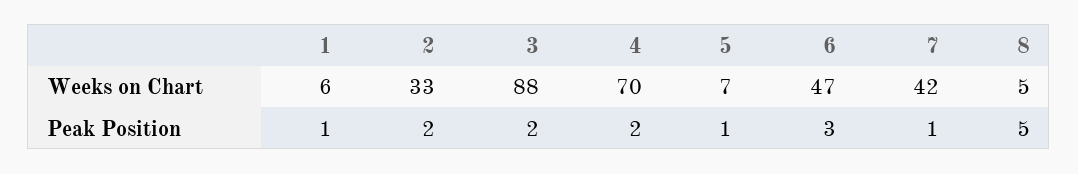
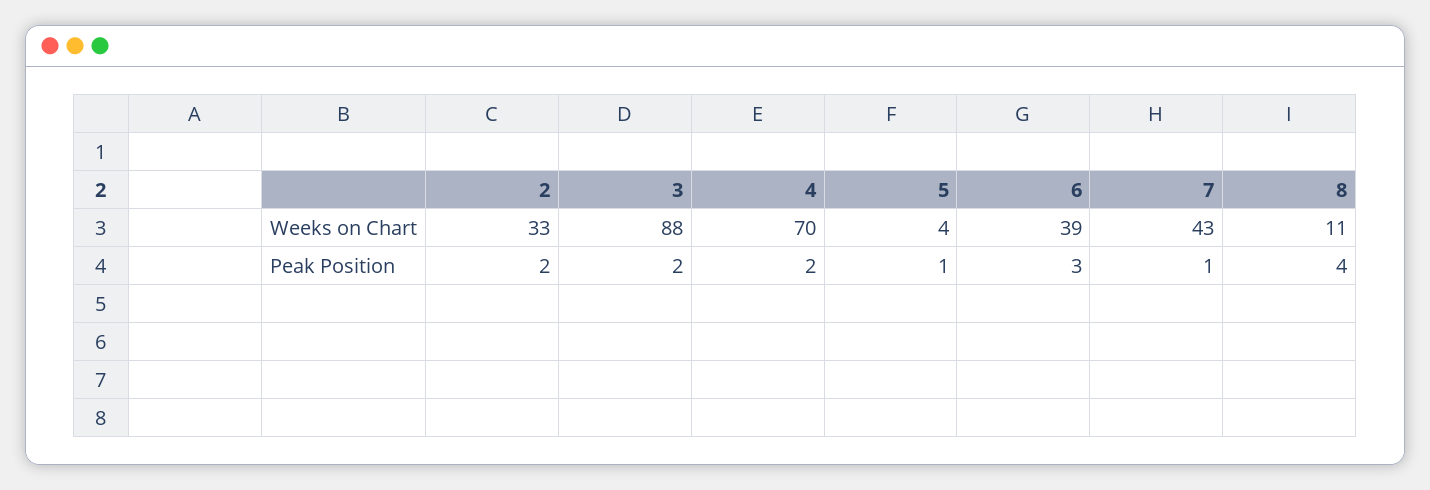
1, Weeks on Chart: 6 -> none
5, Weeks on Chart: 7 -> 4
6, Weeks on Chart: 47 -> 39
7, Weeks on Chart: 42 -> 43
8, Weeks on Chart: 5 -> 11
1, Peak Position: 1 -> none
8, Peak Position: 5 -> 4

